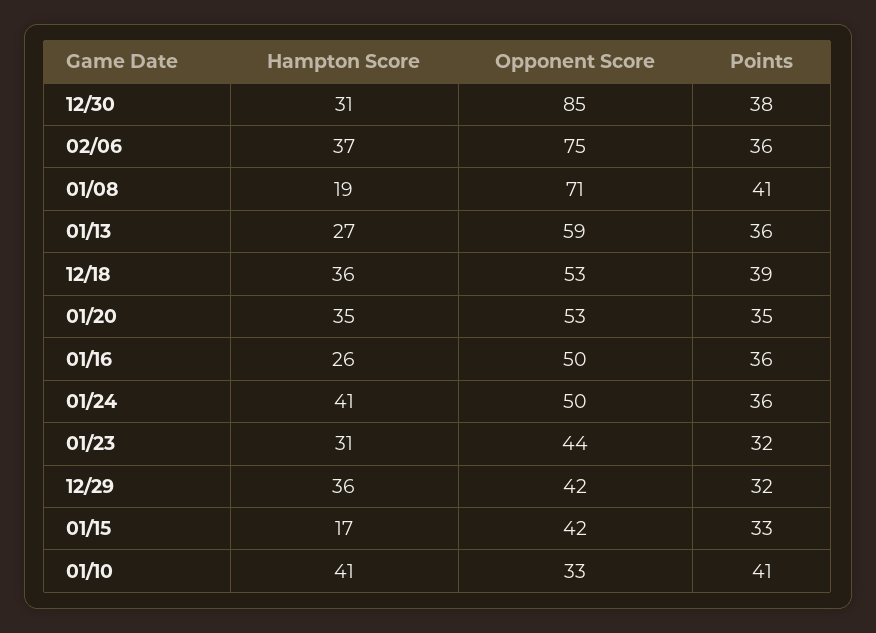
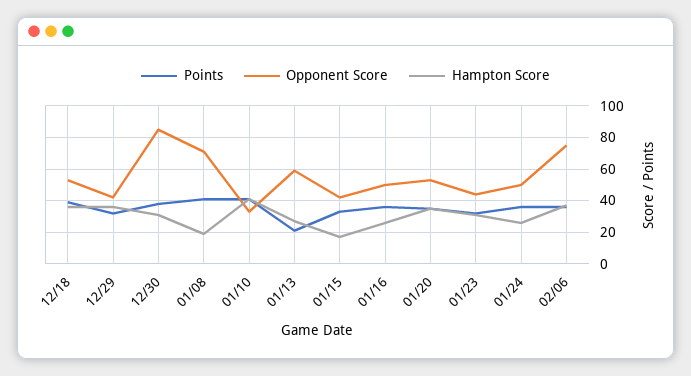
Points, 01/13: 36 -> 20
Hampton Score, 01/24: 41 -> 25

